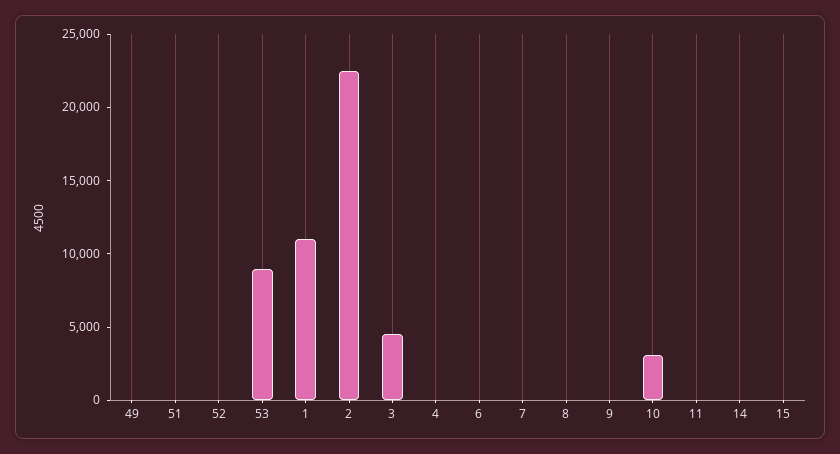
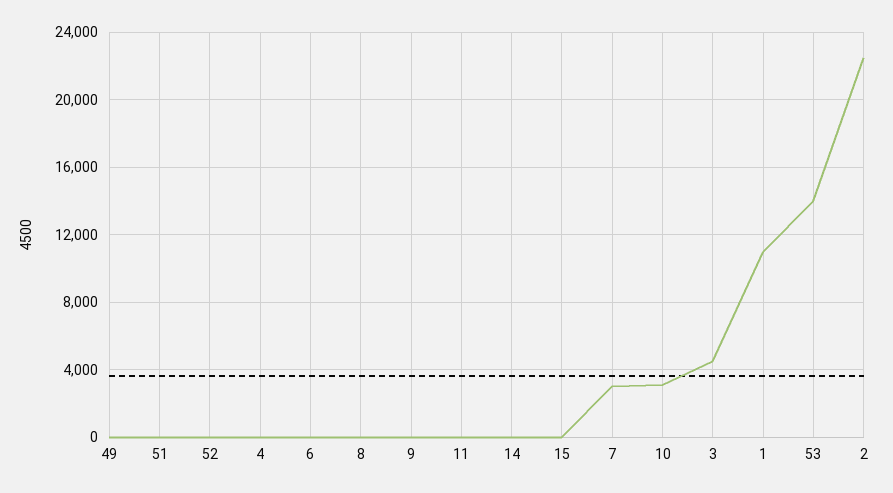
53: 9000 -> 14000
7: 0 -> 3000

